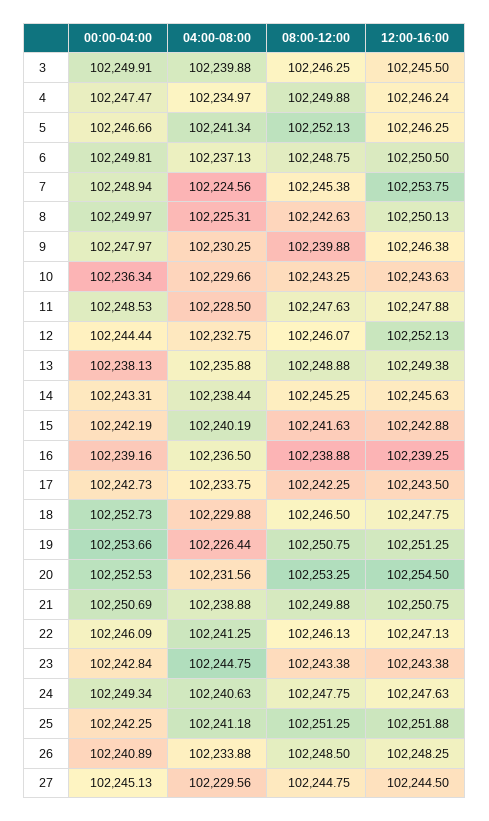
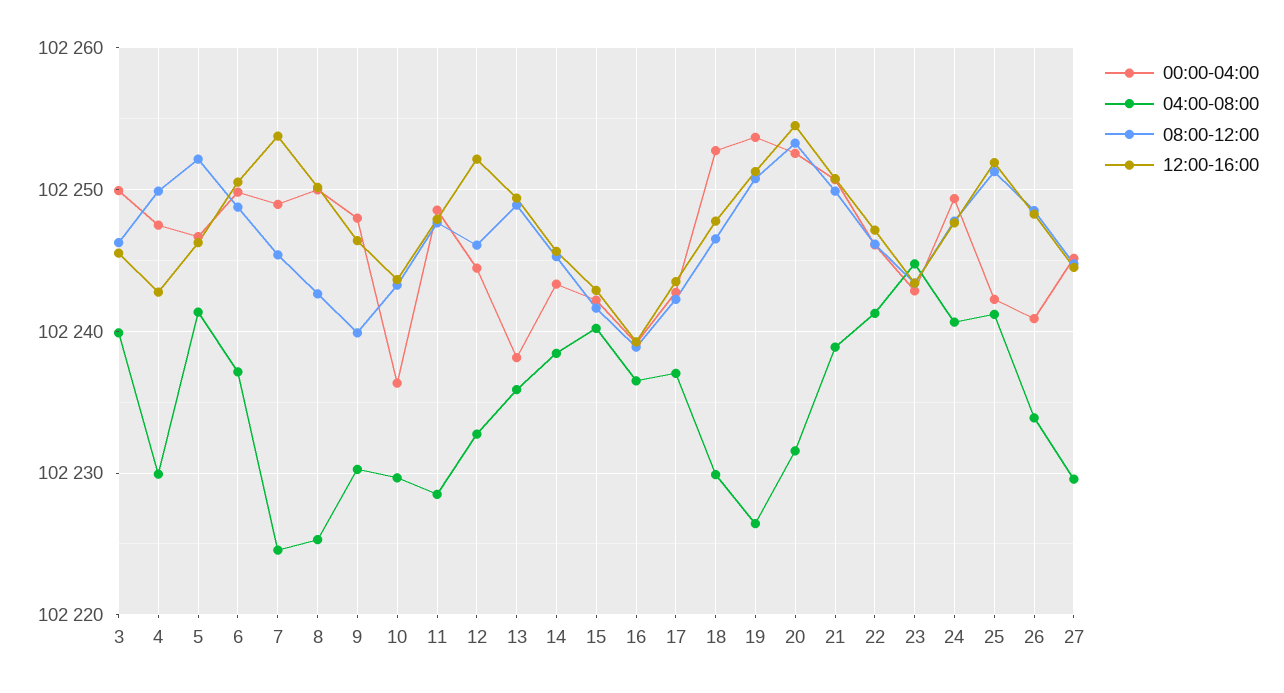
04:00-08:00, 4: 102234.97 -> 102230
12:00-16:00, 4: 102246.24 -> 102243
04:00-08:00, 17: 102233.75 -> 102237

